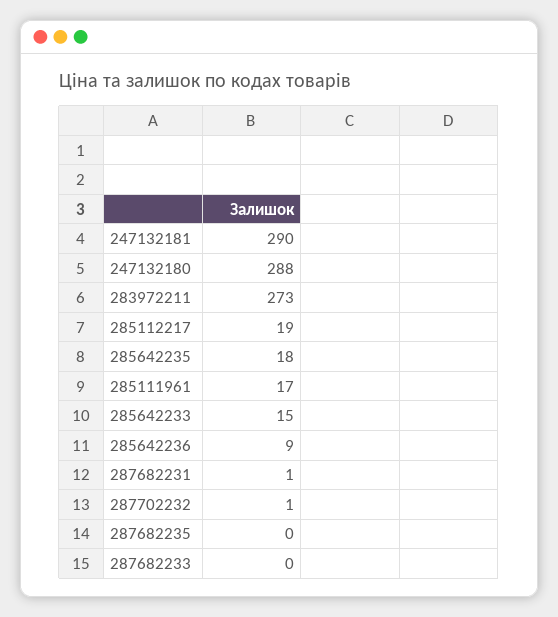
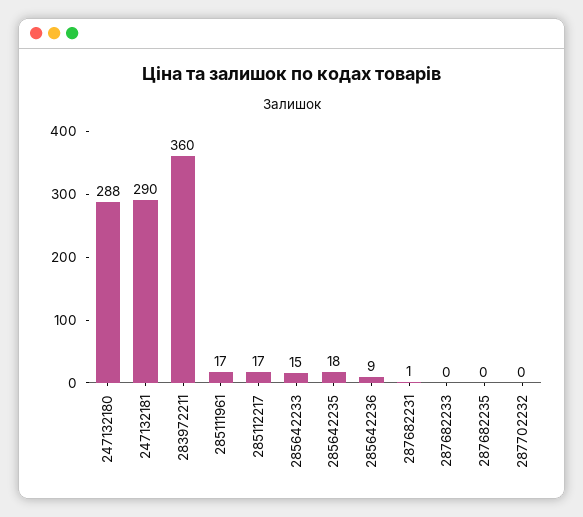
283972211: 273 -> 360
285112217: 19 -> 17
287702232: 1 -> 0

